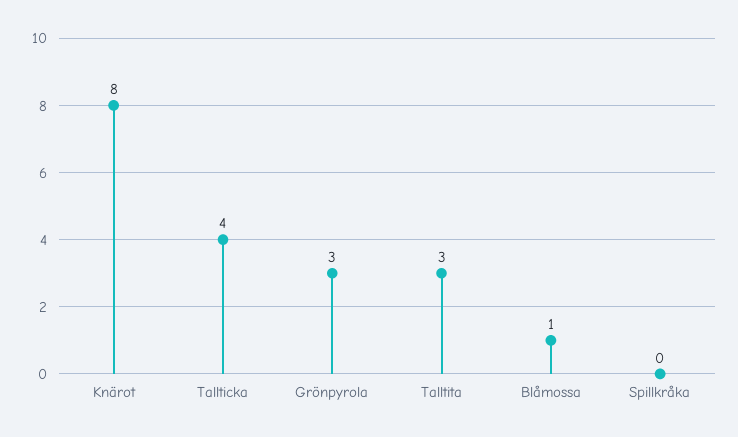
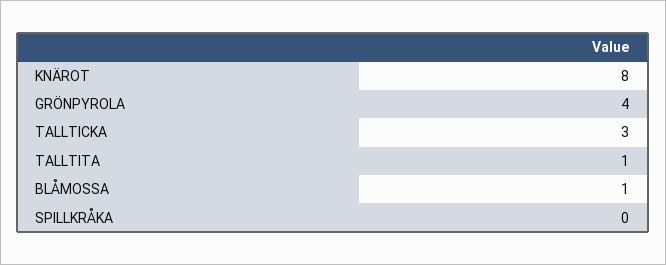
Tallticka: 4 -> 3
Grönpyrola: 3 -> 4
Talltita: 3 -> 1

